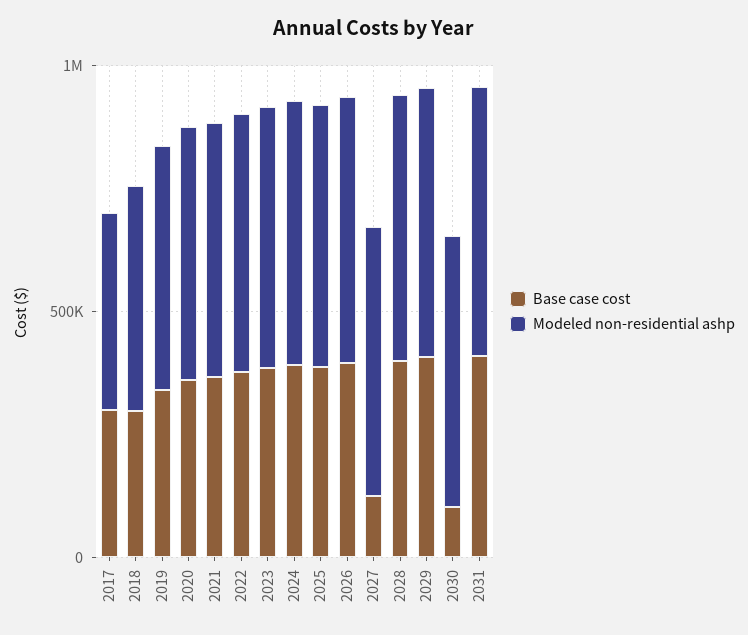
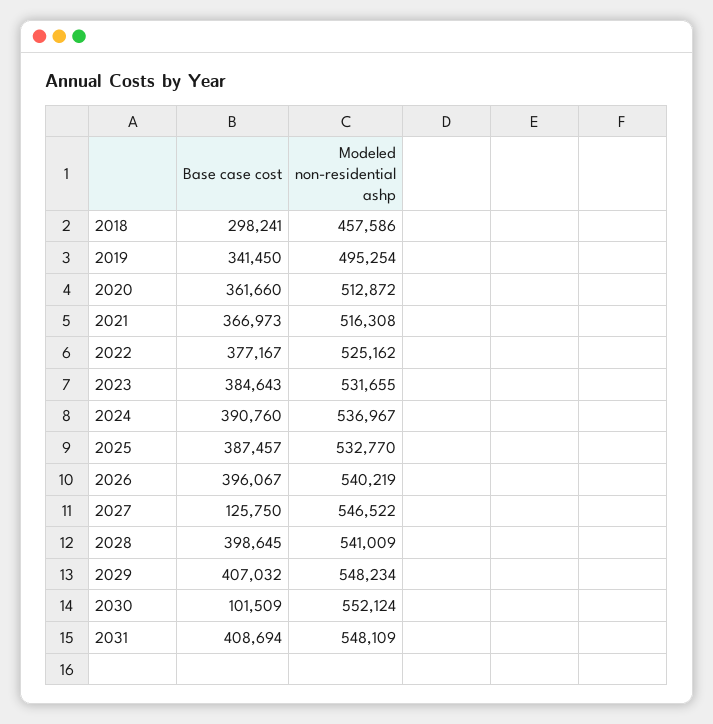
Base case cost, 2017: 300000 -> none
Modeled non-residential ashp, 2017: 400000 -> none

